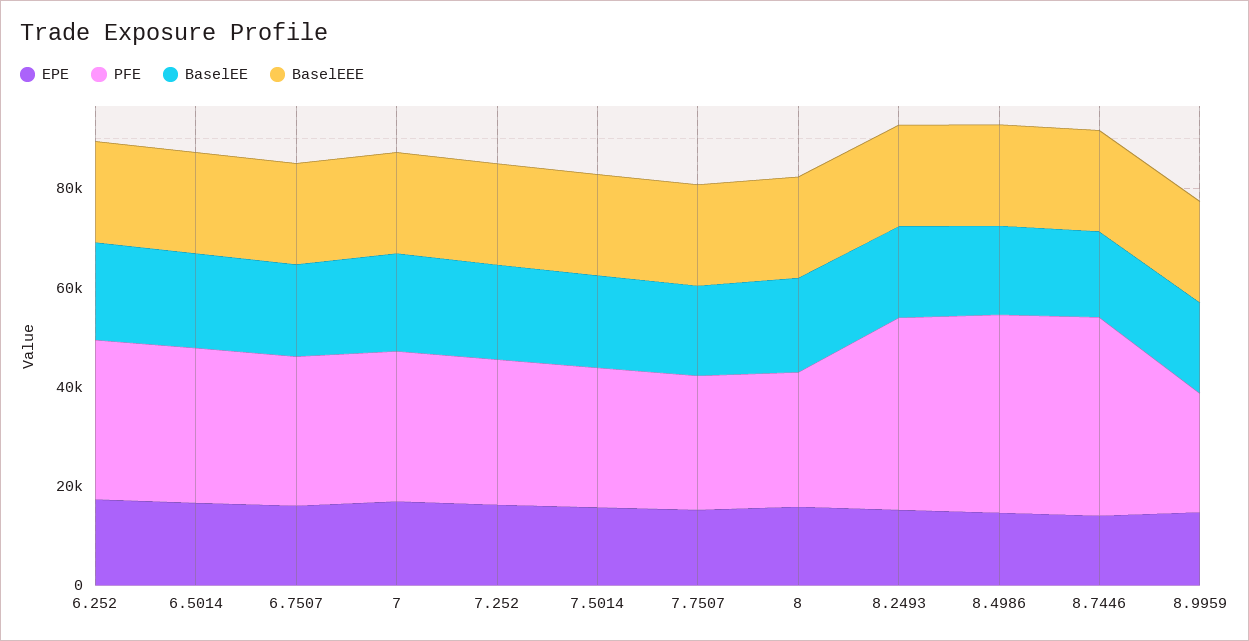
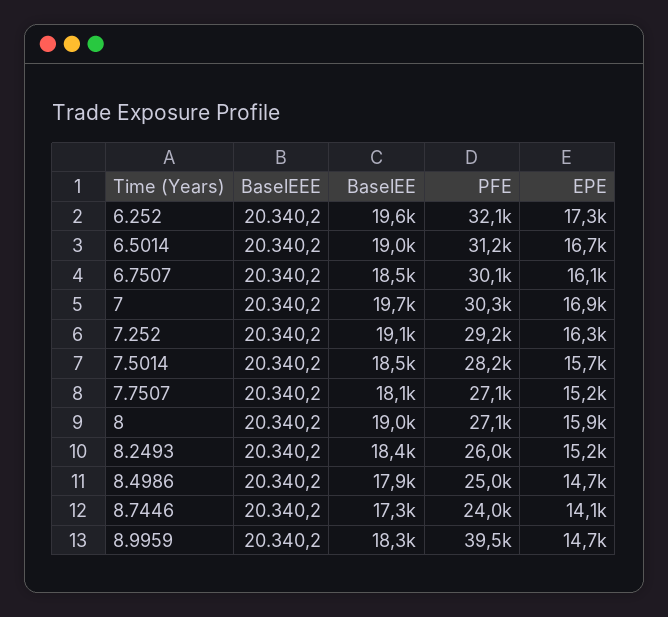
PFE, 8.2493: 40000 -> 26000
PFE, 8.4986: 40000 -> 25000
PFE, 8.7446: 40000 -> 24000
PFE, 8.9959: 25000 -> 39500

